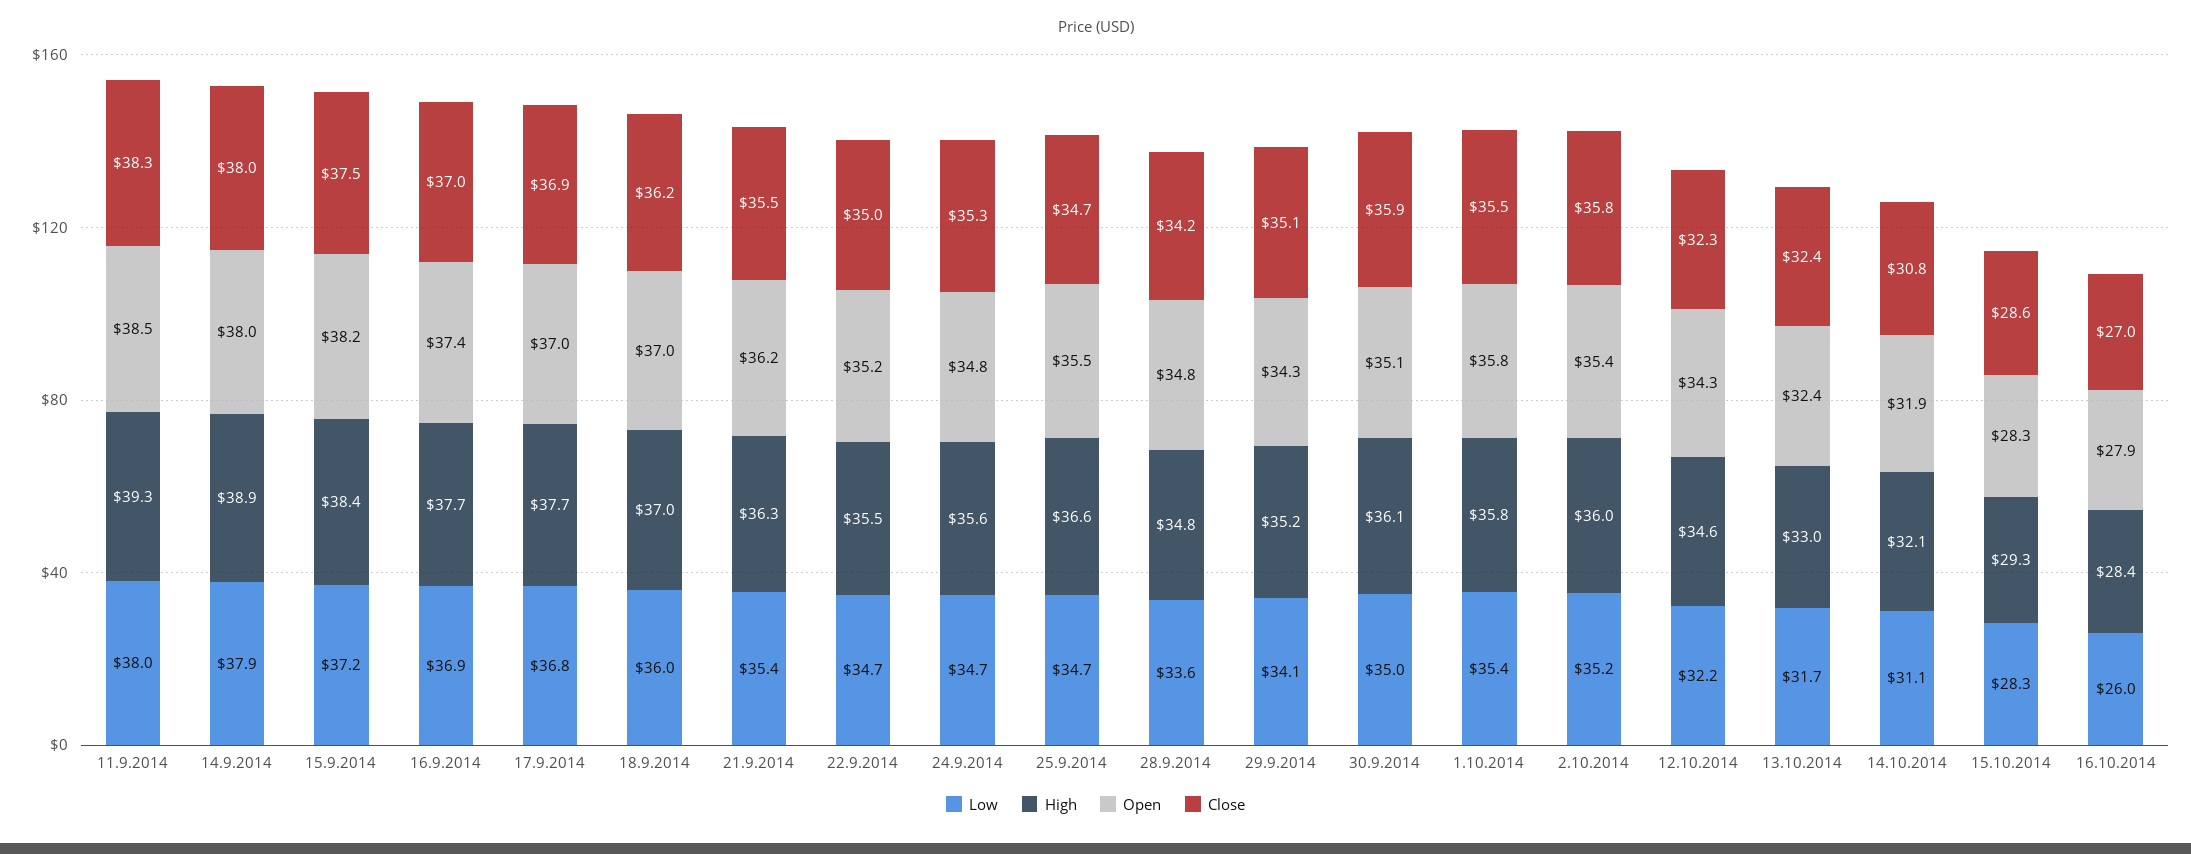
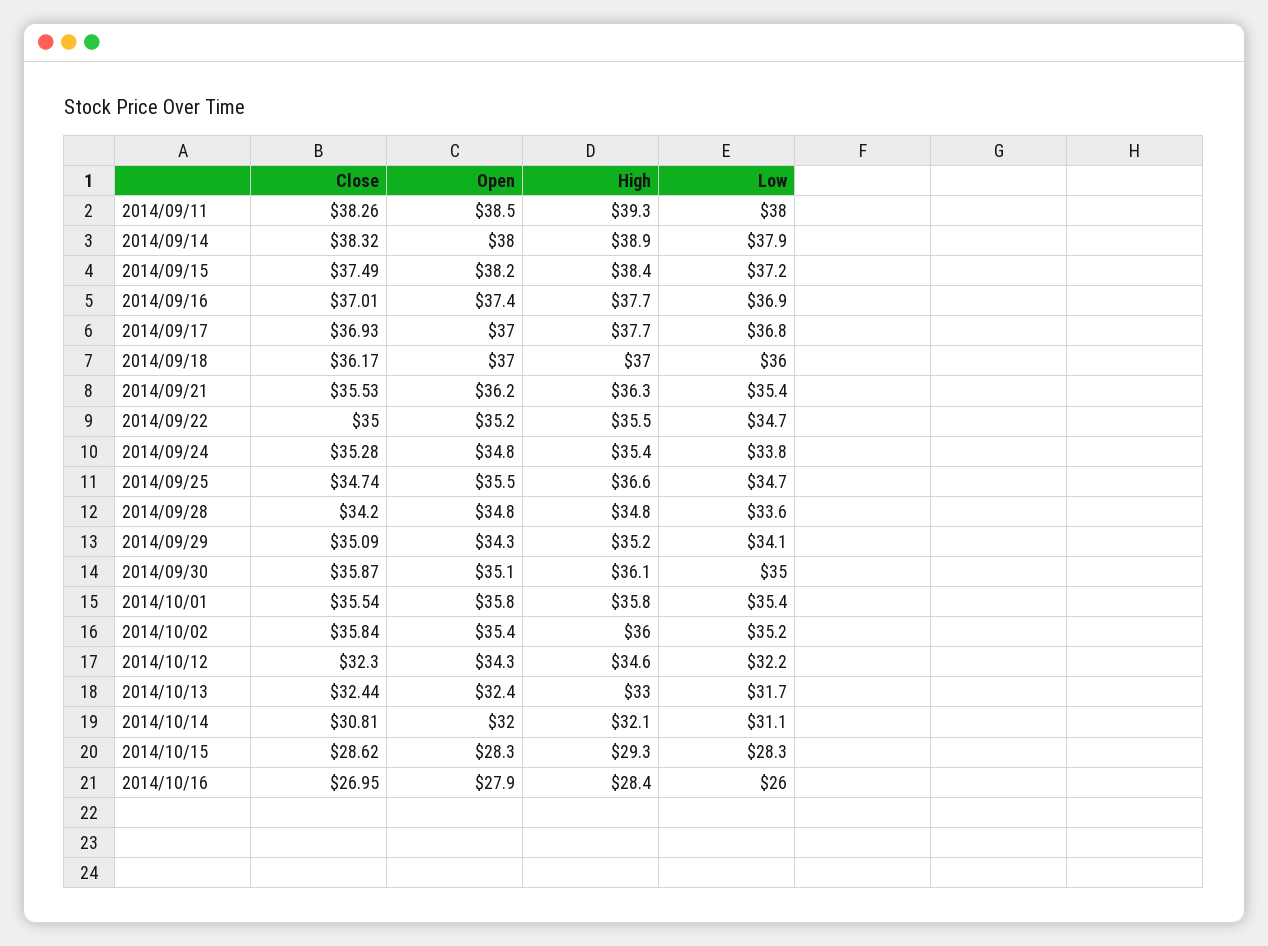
Close, 14.9.2014: 38 -> 38.32
Low, 24.9.2014: 34.7 -> 33.8
High, 24.9.2014: 35.6 -> 35.4
Open, 14.10.2014: 31.9 -> 32

